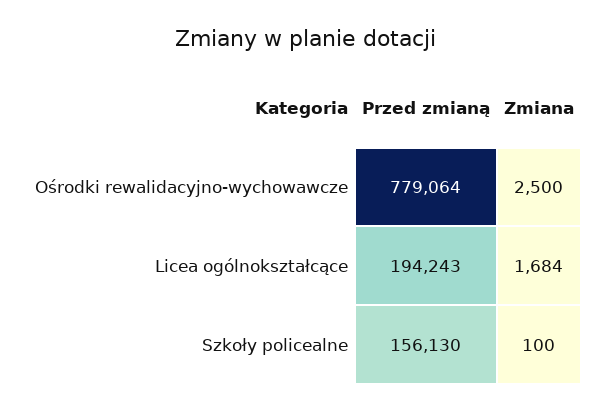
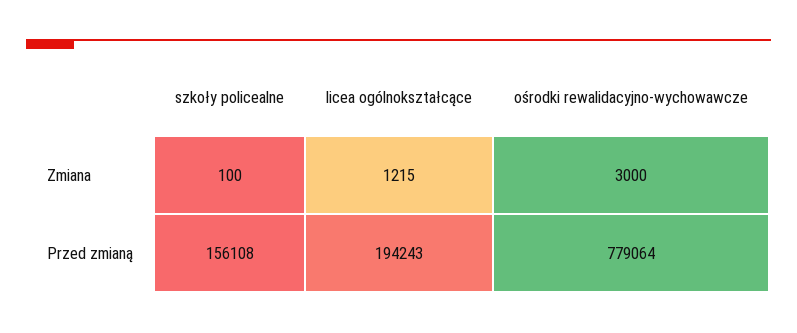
Zmiana, Ośrodki rewalidacyjno-wychowawcze: 2500 -> 3000
Zmiana, Licea ogólnokształcące: 1684 -> 1215
Przed zmianą, Szkoły policealne: 156130 -> 156108

